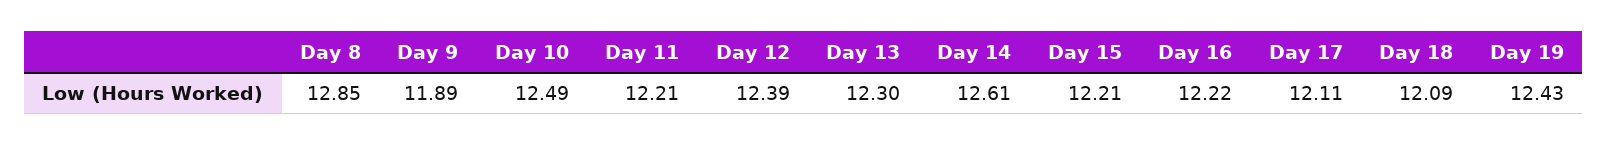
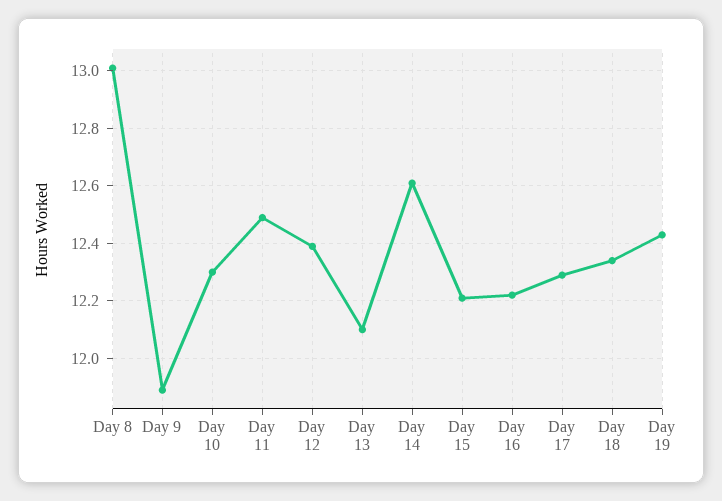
Day 8: 12.85 -> 13
Day 10: 12.49 -> 12.3
Day 11: 12.21 -> 12.5
Day 13: 12.3 -> 12.1
Day 17: 12.11 -> 12.3
Day 18: 12.09 -> 12.35

